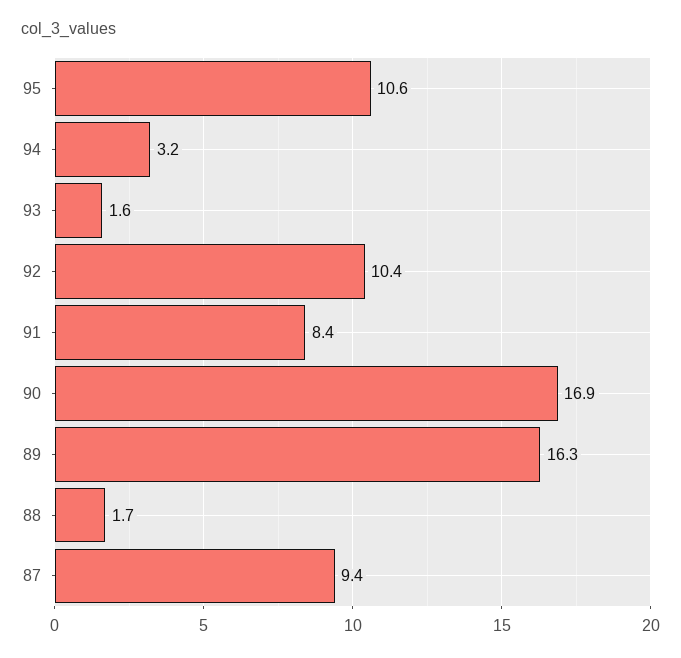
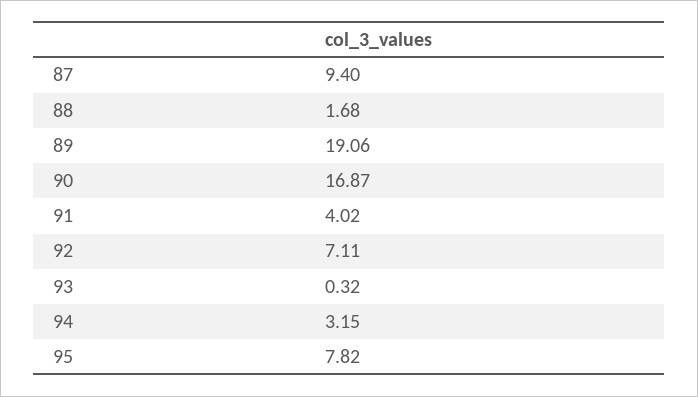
95: 10.6 -> 7.82
93: 1.6 -> 0.32
92: 10.4 -> 7.11
91: 8.4 -> 4.02
89: 16.3 -> 19.06

